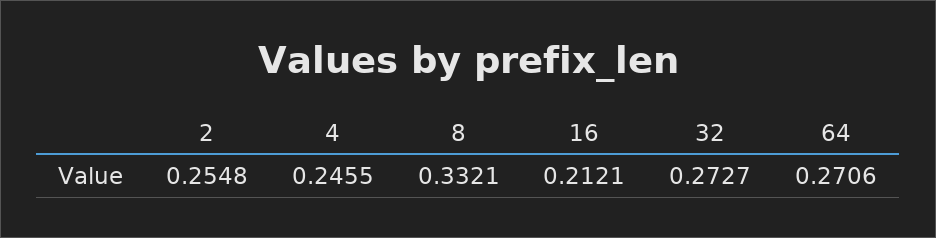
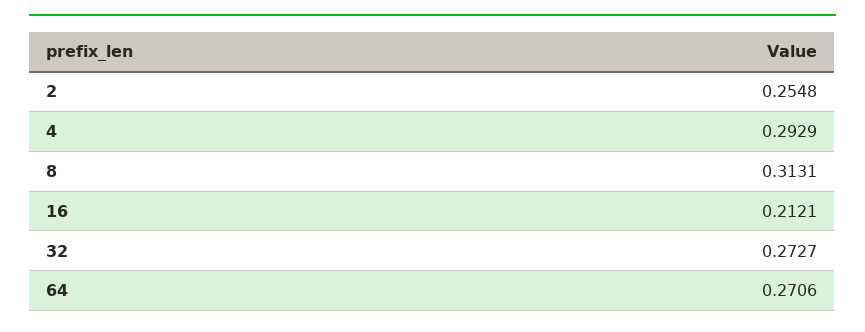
4: 0.2455 -> 0.2929
8: 0.3321 -> 0.3131

